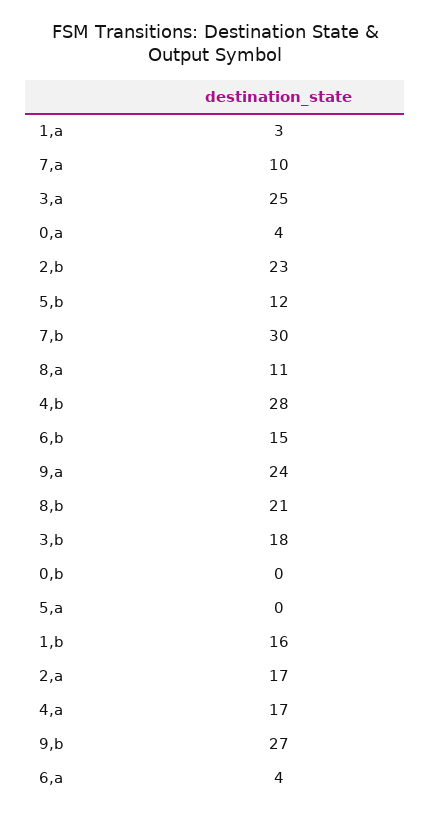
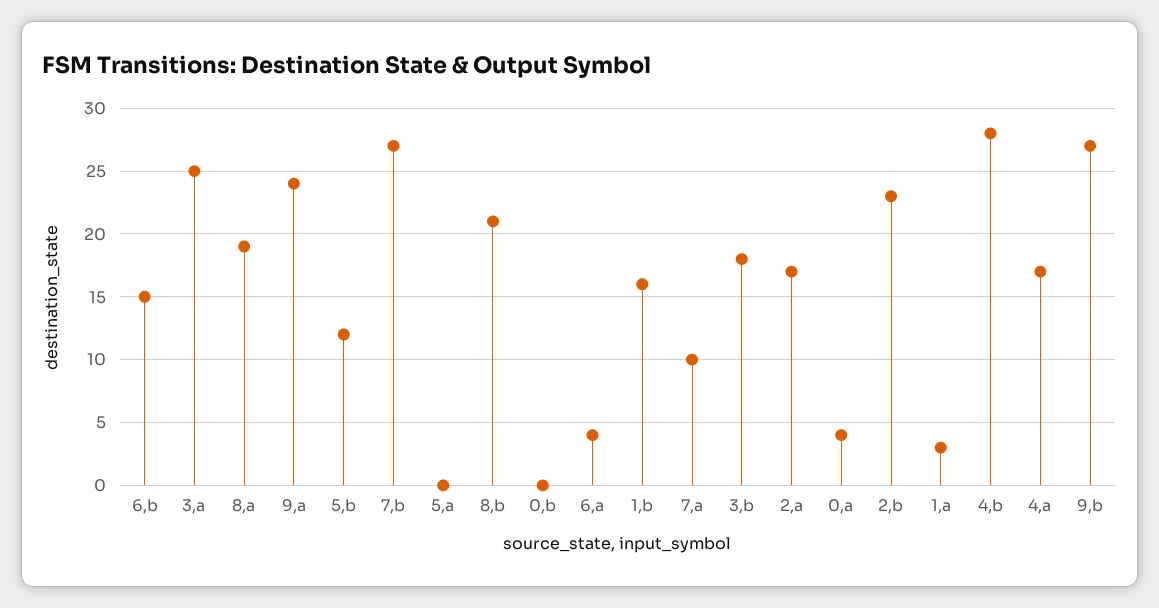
7,b: 30 -> 27
8,a: 11 -> 19

